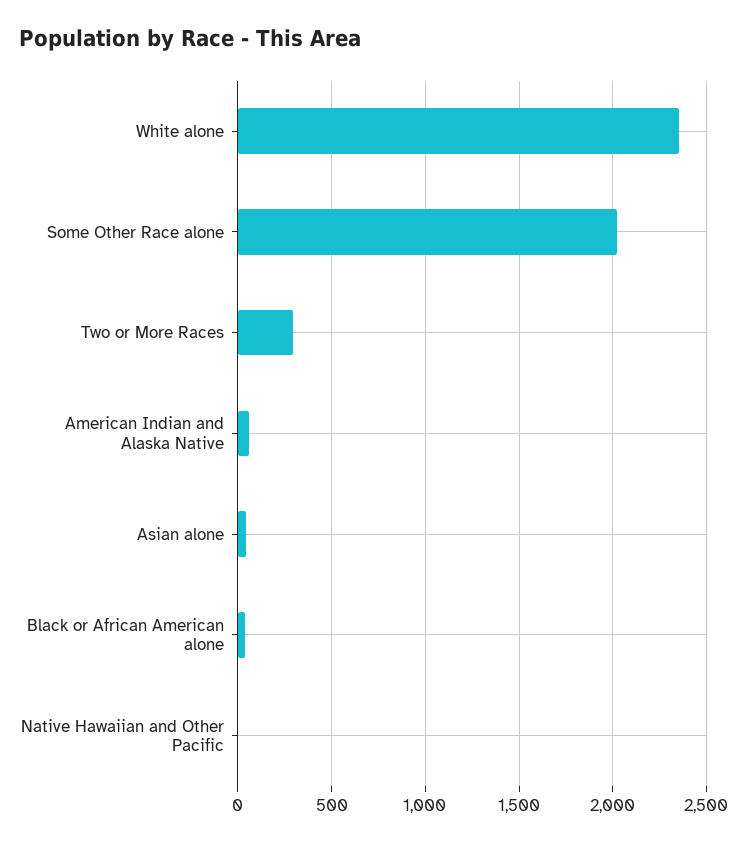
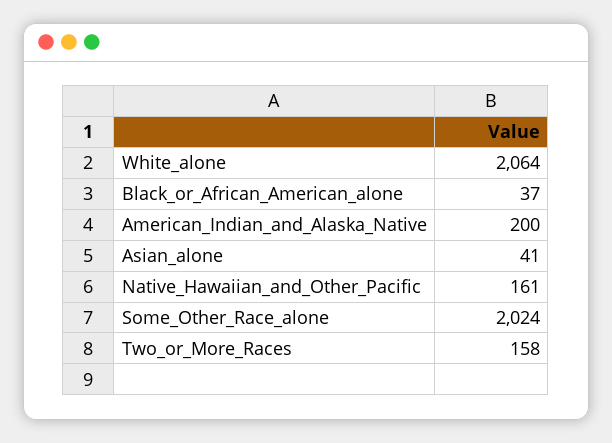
White alone: 2350 -> 2064
Two or More Races: 300 -> 158
American Indian and Alaska Native: 50 -> 200
Native Hawaiian and Other Pacific: 0 -> 161

